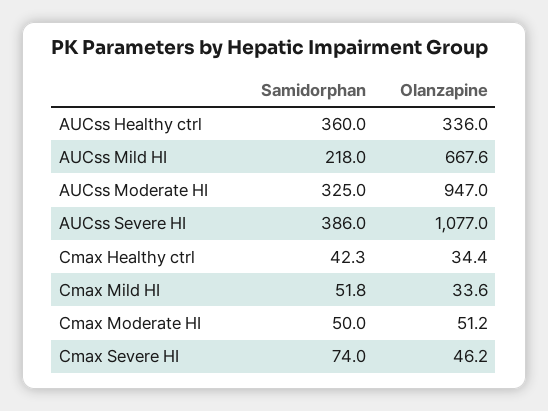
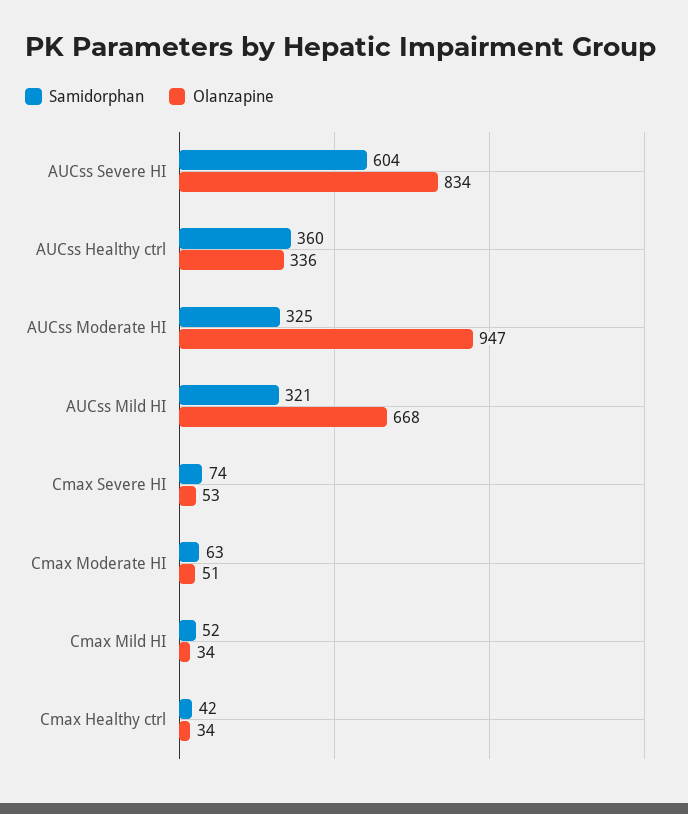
Samidorphan, AUCss Mild HI: 218 -> 321
Samidorphan, AUCss Severe HI: 386 -> 604
Olanzapine, AUCss Severe HI: 1077 -> 834
Samidorphan, Cmax Moderate HI: 50 -> 63
Olanzapine, Cmax Severe HI: 46.2 -> 53

